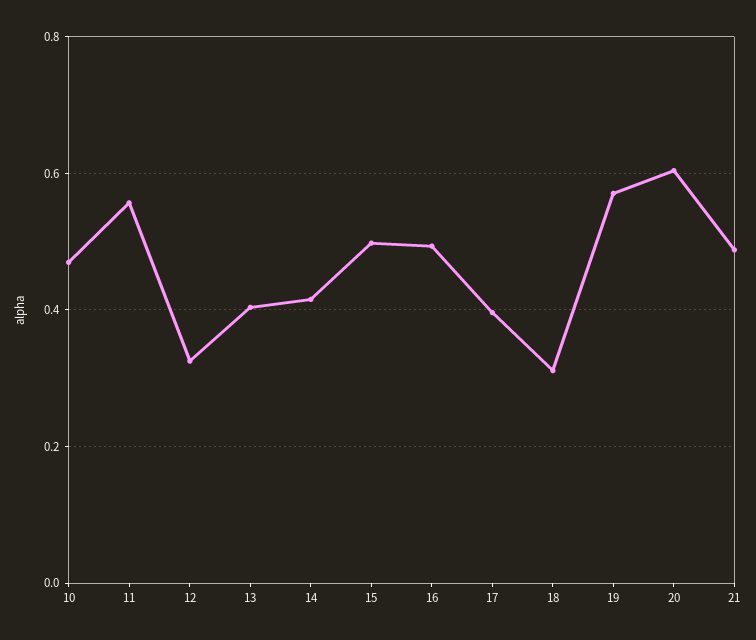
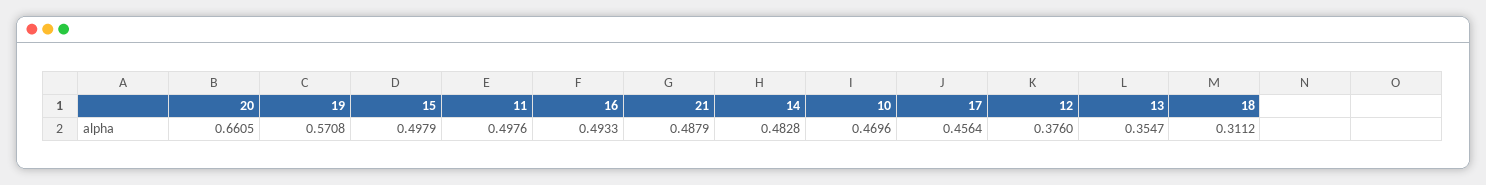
11: 0.56 -> 0.4976
12: 0.32 -> 0.376
13: 0.4 -> 0.3547
14: 0.42 -> 0.4828
17: 0.4 -> 0.4564
20: 0.6 -> 0.6605

